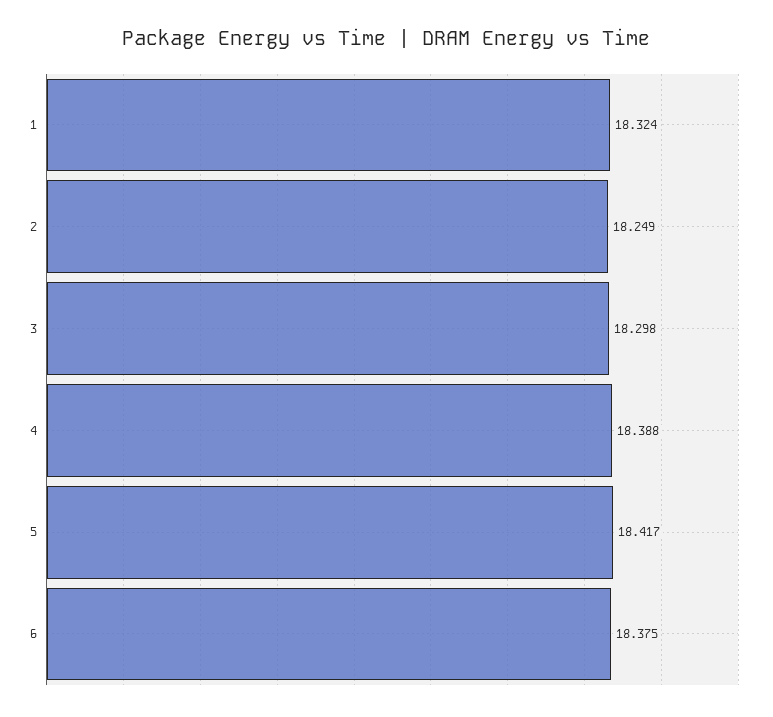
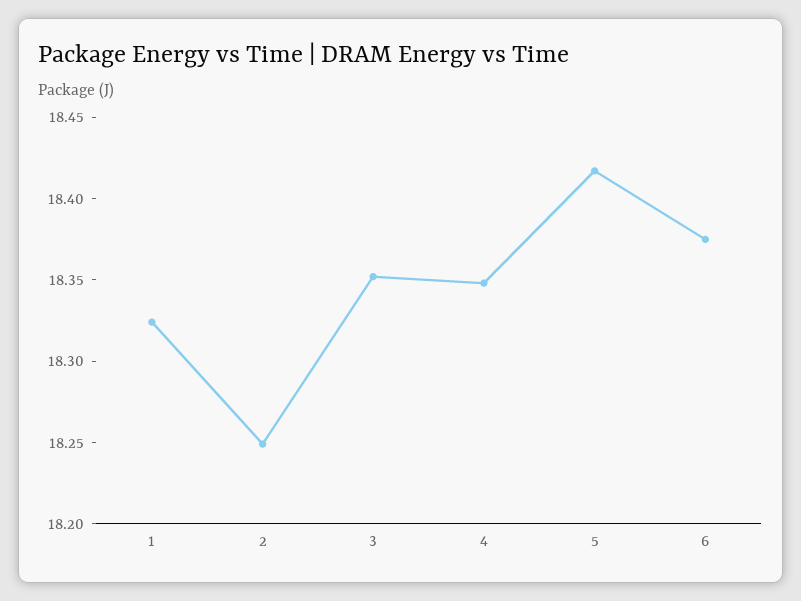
3: 18.298 -> 18.35
4: 18.388 -> 18.35

